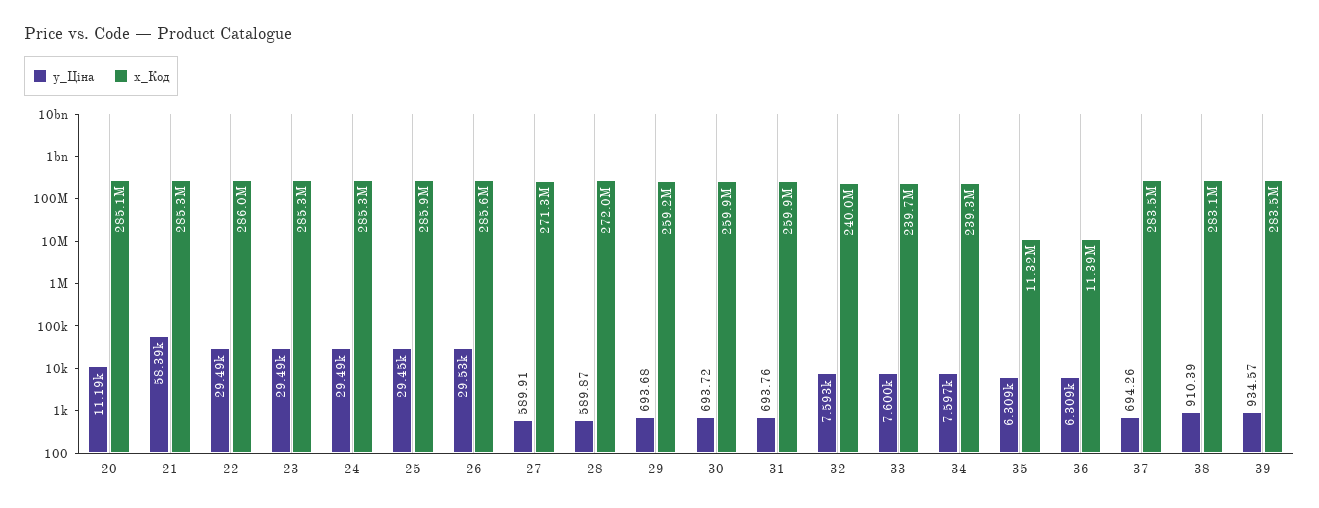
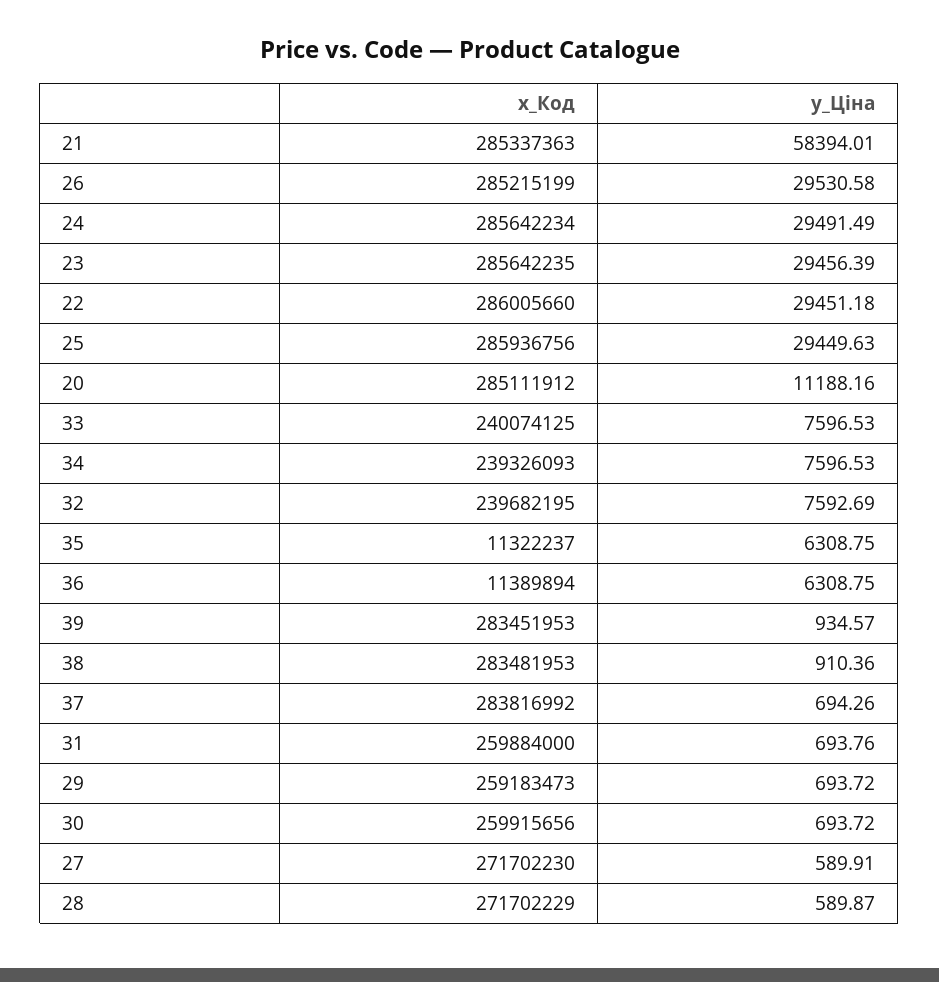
y_Ціна, 22: 29490 -> 29451.18
y_Ціна, 23: 29490 -> 29456.39
x_Код, 23: 285300000 -> 285642235
x_Код, 24: 285300000 -> 285642234
x_Код, 26: 285600000 -> 285215199
x_Код, 27: 271300000 -> 271702230
x_Код, 28: 272000000 -> 271702229
y_Ціна, 29: 693.68 -> 693.72
x_Код, 32: 240000000 -> 239682195
y_Ціна, 33: 7600 -> 7596.53
x_Код, 33: 239700000 -> 240074125
x_Код, 37: 283500000 -> 283816992
y_Ціна, 38: 910.39 -> 910.36
x_Код, 38: 283100000 -> 283481953

